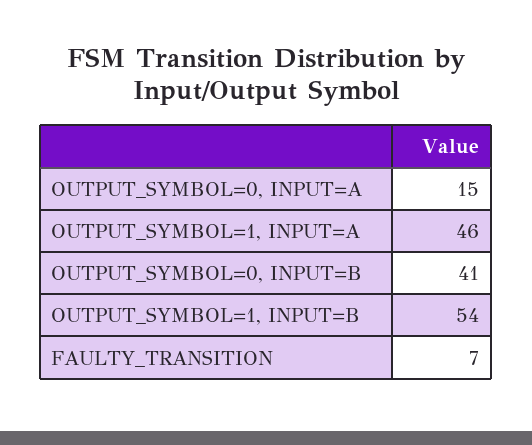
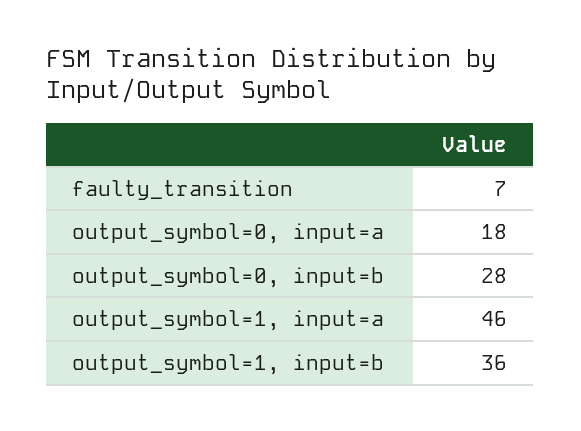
OUTPUT_SYMBOL=0, INPUT=A: 15 -> 18
OUTPUT_SYMBOL=0, INPUT=B: 41 -> 28
OUTPUT_SYMBOL=1, INPUT=B: 54 -> 36

